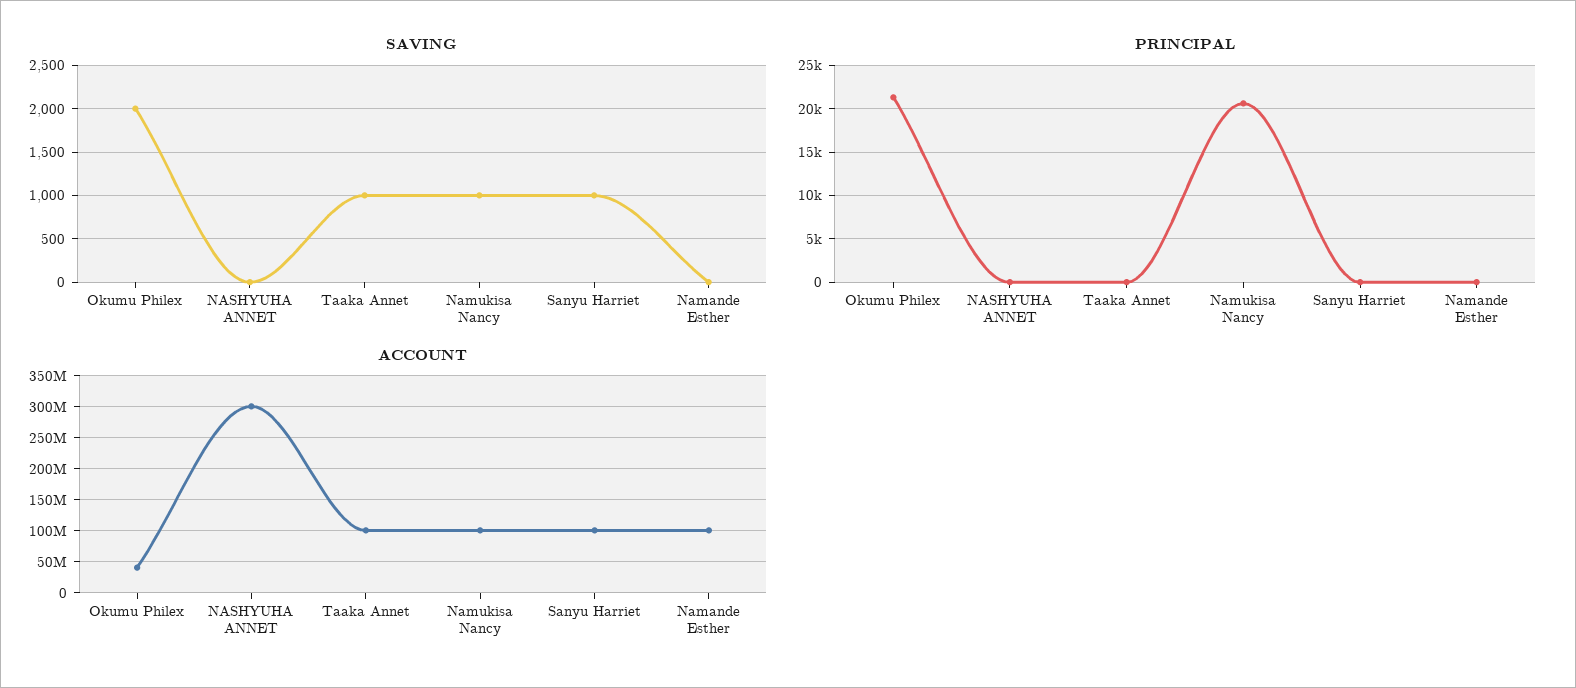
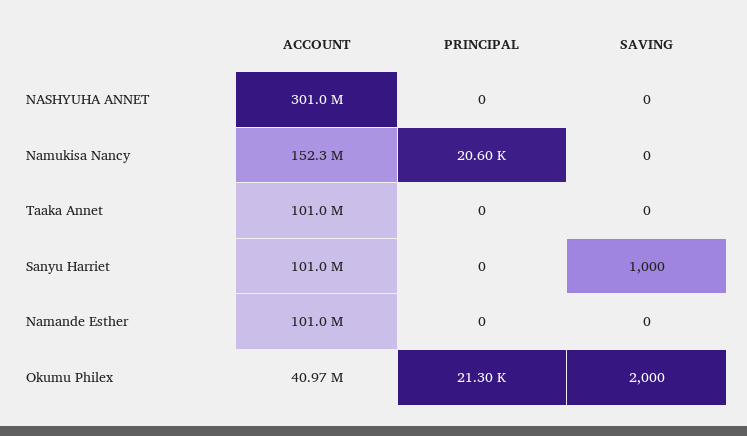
SAVING, Taaka Annet: 1000 -> 0
SAVING, Namukisa Nancy: 1000 -> 0
ACCOUNT, Namukisa Nancy: 100000000 -> 152300000

